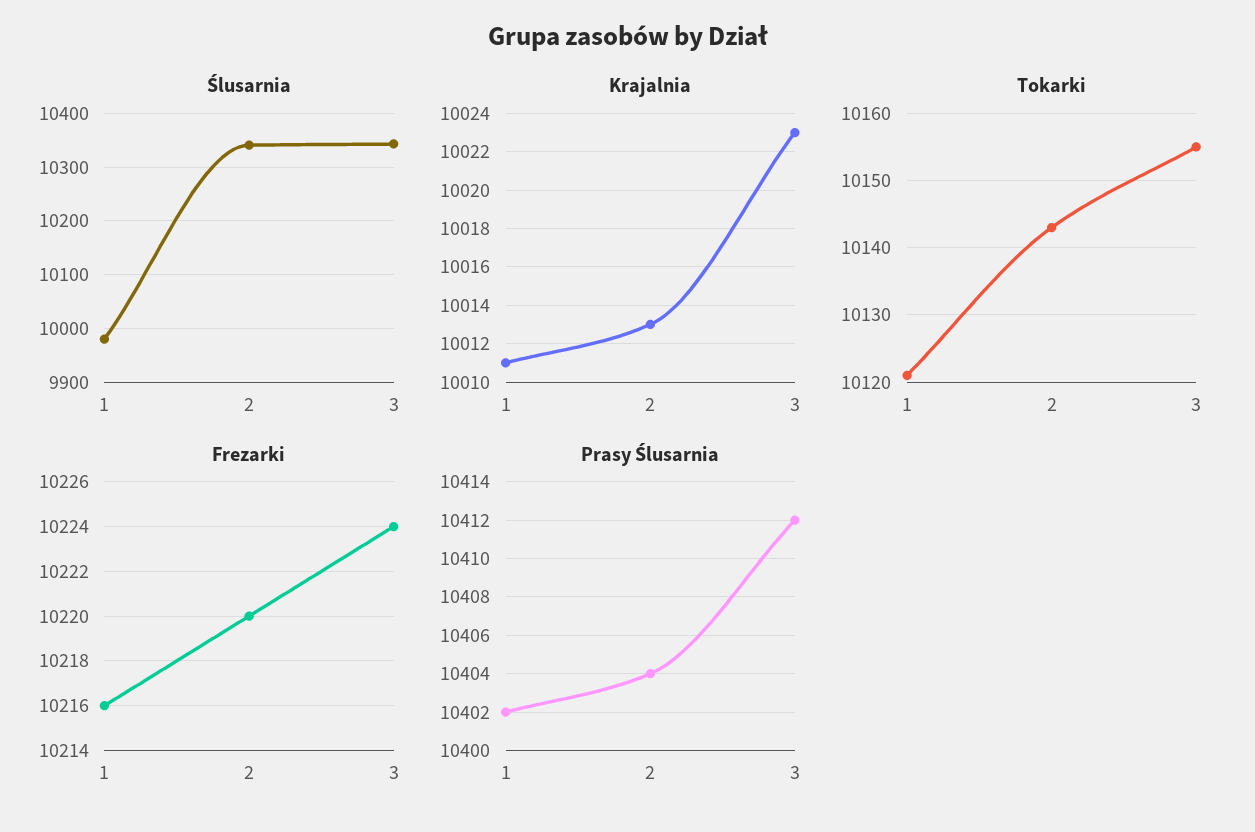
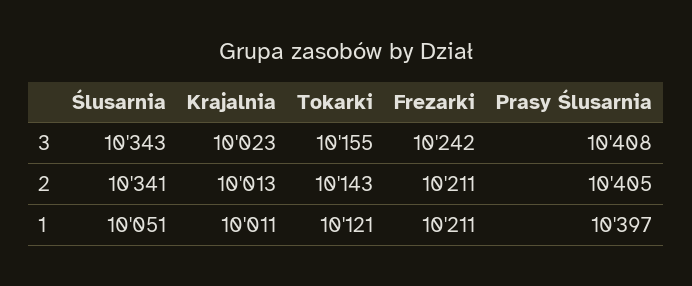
Ślusarnia, 1: 9980 -> 10051
Frezarki, 1: 10216 -> 10211
Frezarki, 2: 10220 -> 10211
Frezarki, 3: 10224 -> 10242
Prasy Ślusarnia, 1: 10402 -> 10397
Prasy Ślusarnia, 2: 10404 -> 10405
Prasy Ślusarnia, 3: 10412 -> 10408

